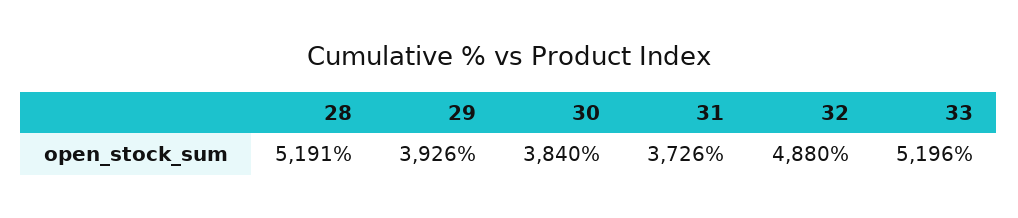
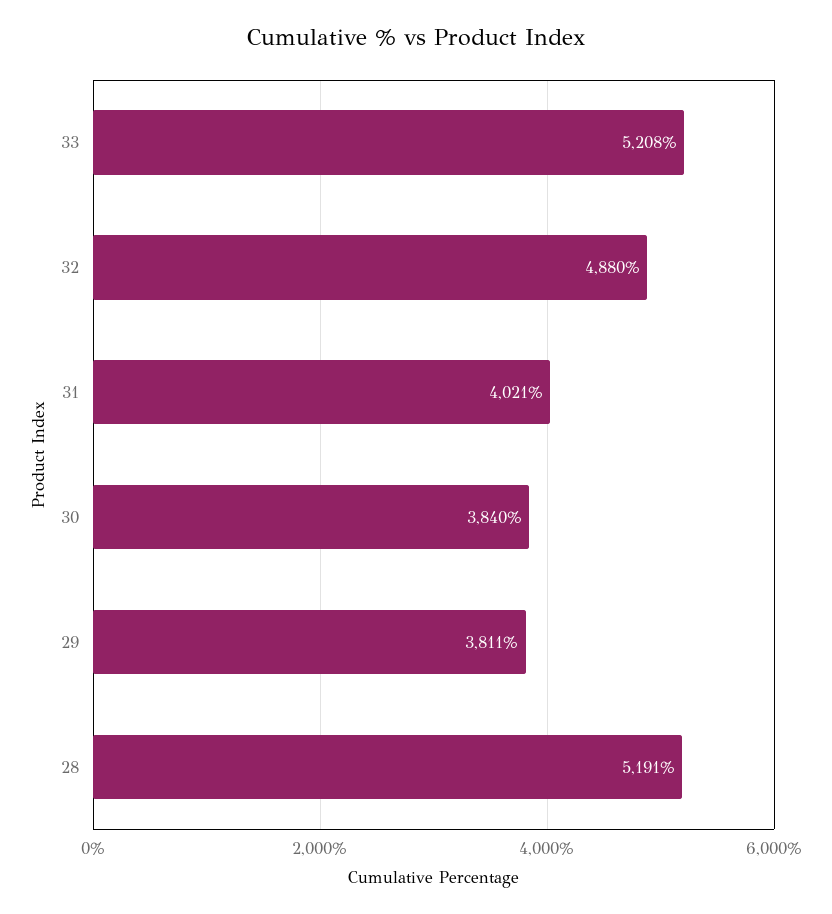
29: 3926 -> 3811
31: 3726 -> 4021
33: 5196 -> 5208

